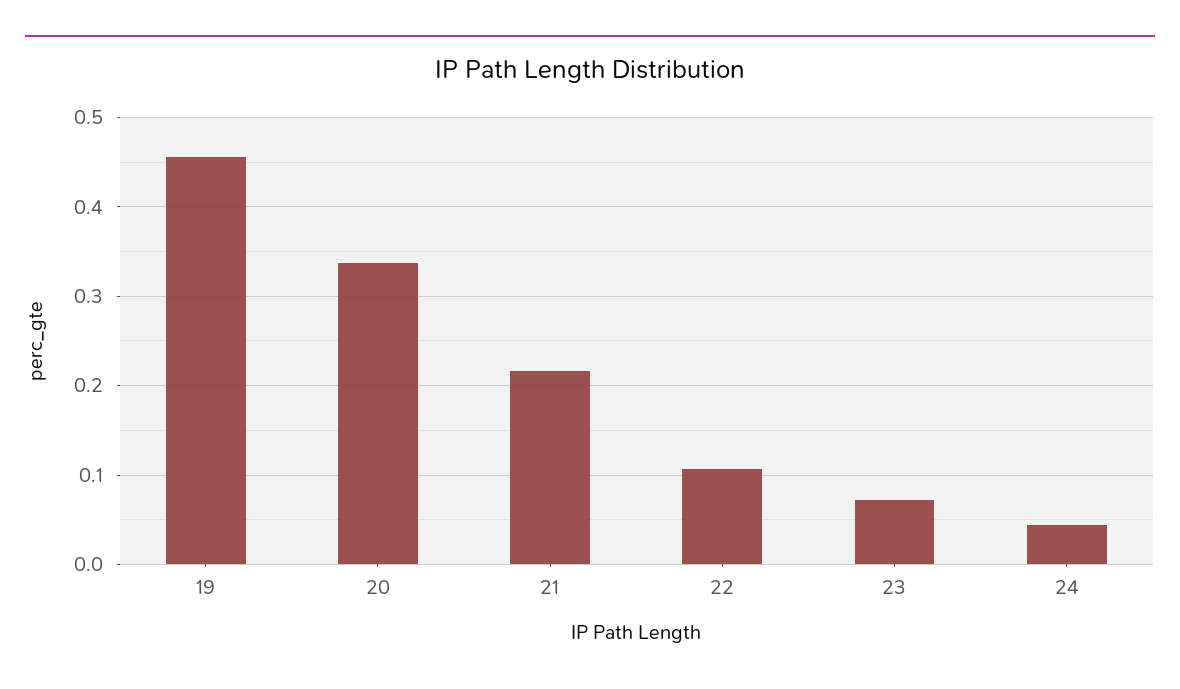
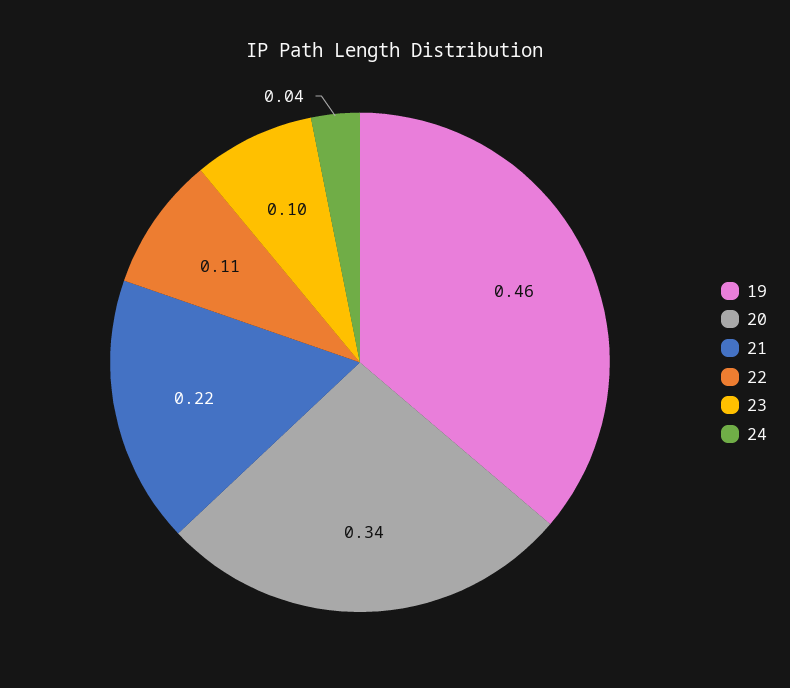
23: 0.07 -> 0.1

